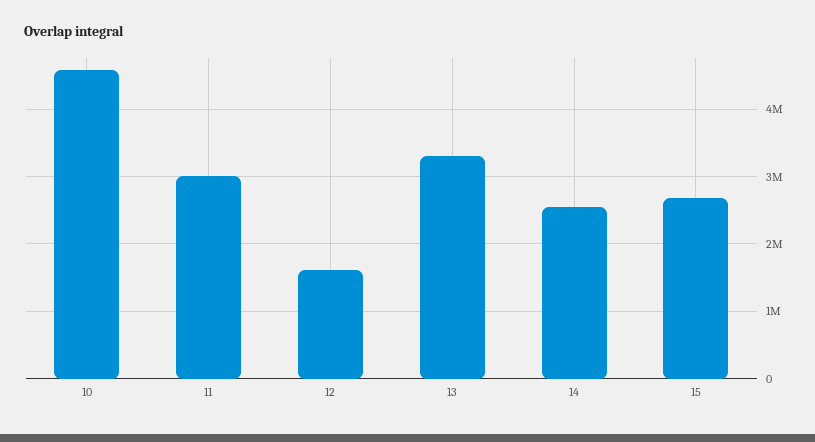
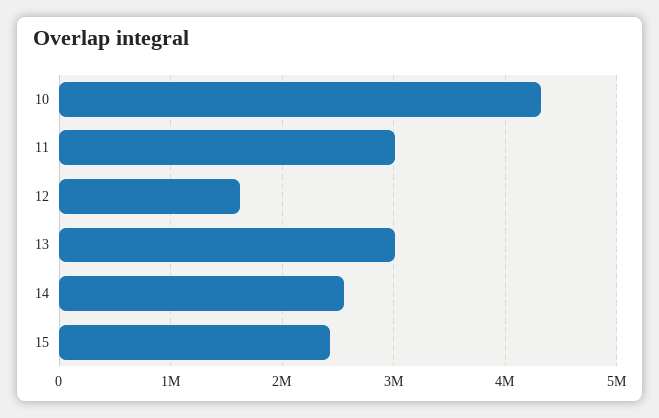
10: 4600000 -> 4300000
13: 3300000 -> 3000000
15: 2700000 -> 2400000

